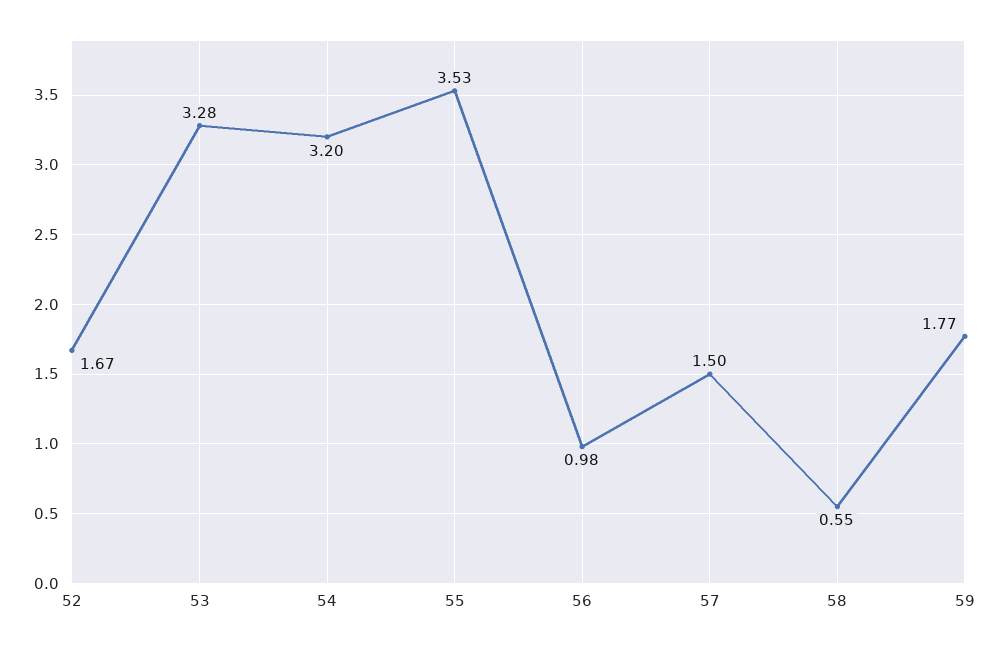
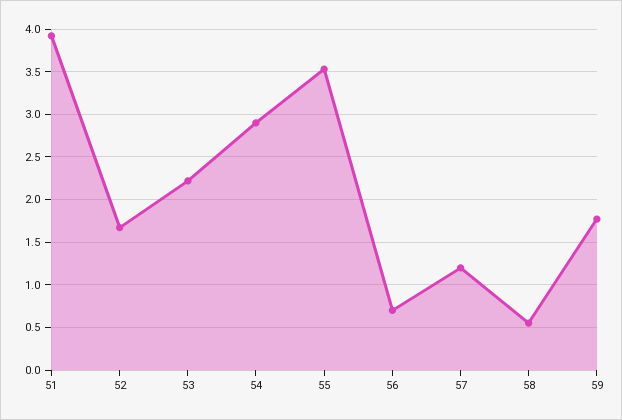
53: 3.28 -> 2.2
54: 3.2 -> 2.9
56: 0.98 -> 0.7
57: 1.5 -> 1.2
51: none -> 3.9

